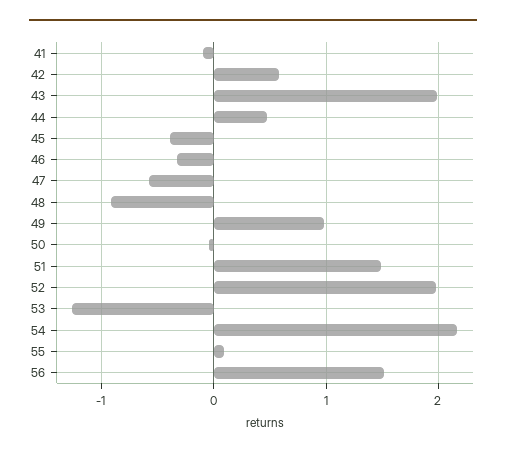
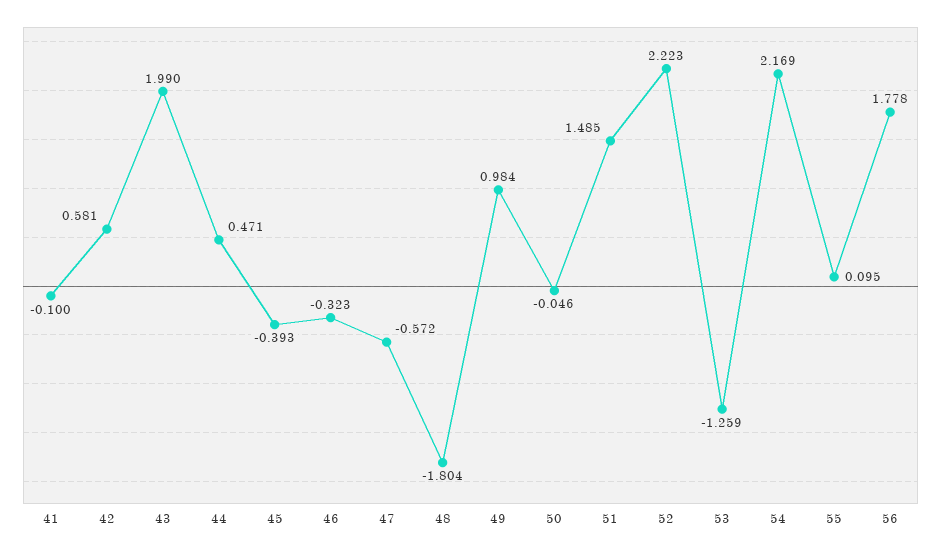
48: -0.9 -> -1.804
52: 2 -> 2.223
56: 1.5 -> 1.778

